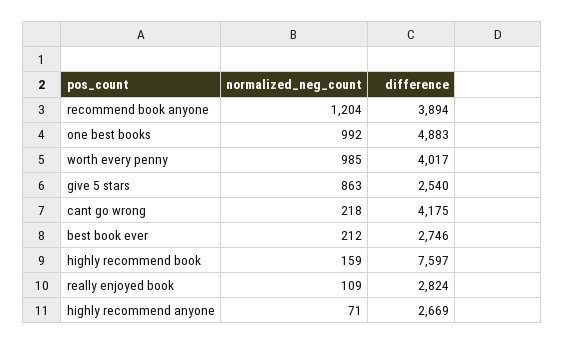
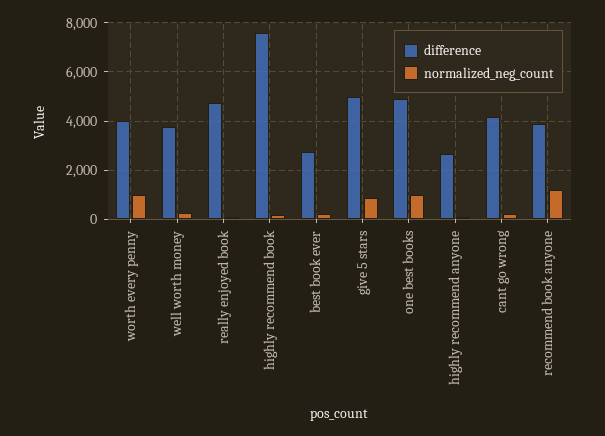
difference, give 5 stars: 2540 -> 5000
difference, really enjoyed book: 2824 -> 4750
difference, well worth money: none -> 3750
normalized_neg_count, well worth money: none -> 250

